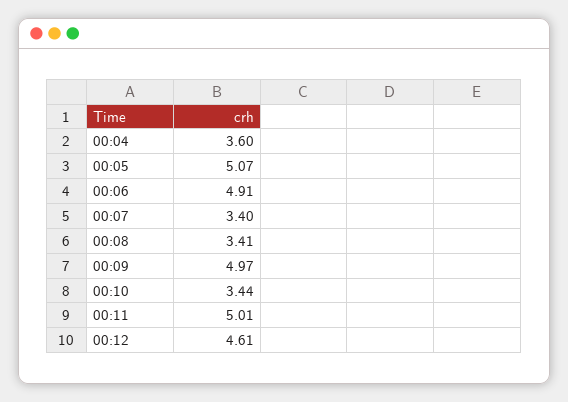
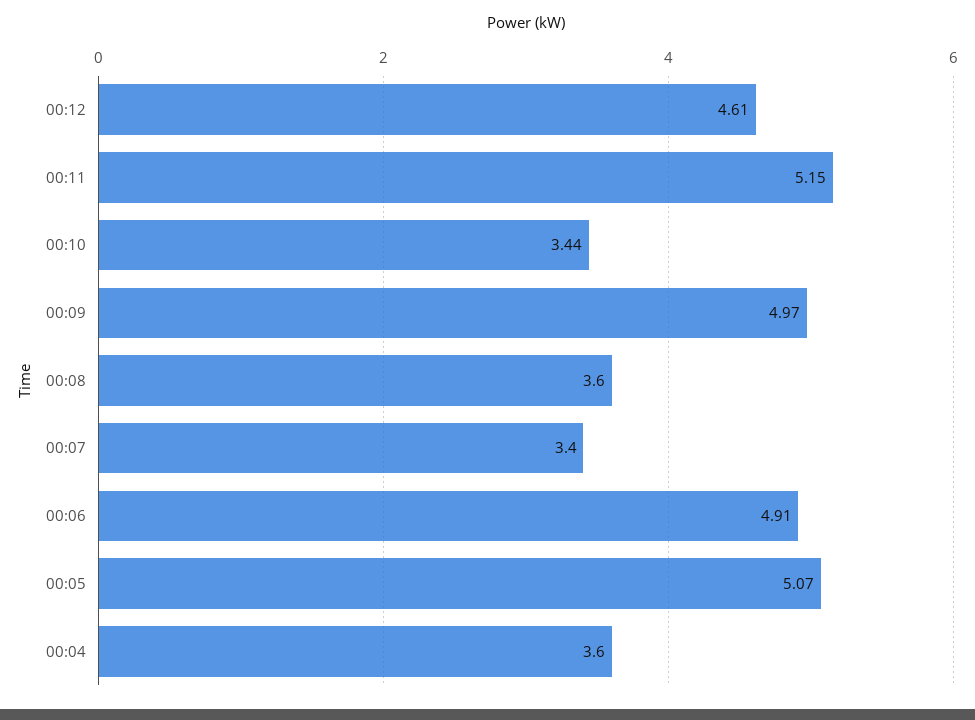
00:08: 3.41 -> 3.6
00:11: 5.01 -> 5.15

